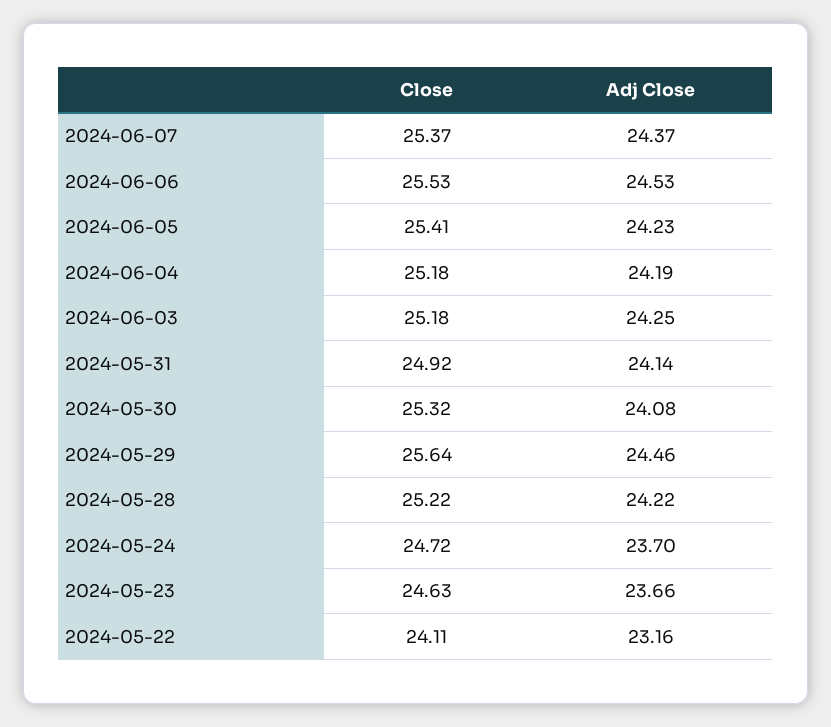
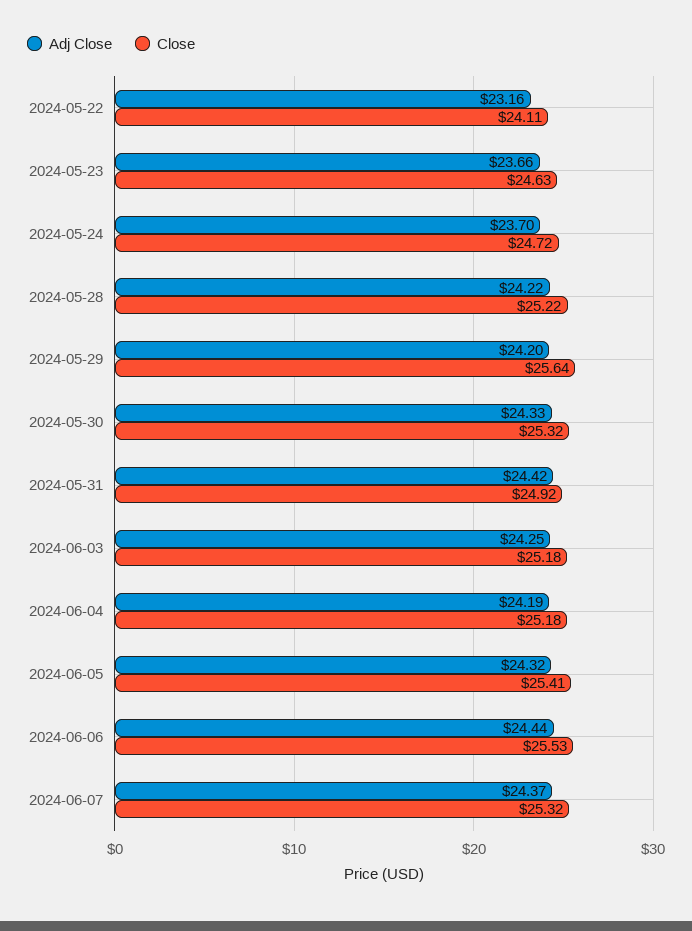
Close, 2024-06-07: 25.37 -> 25.32
Adj Close, 2024-06-06: 24.53 -> 24.44
Adj Close, 2024-06-05: 24.23 -> 24.32
Adj Close, 2024-05-31: 24.14 -> 24.42
Adj Close, 2024-05-30: 24.08 -> 24.33
Adj Close, 2024-05-29: 24.46 -> 24.2

